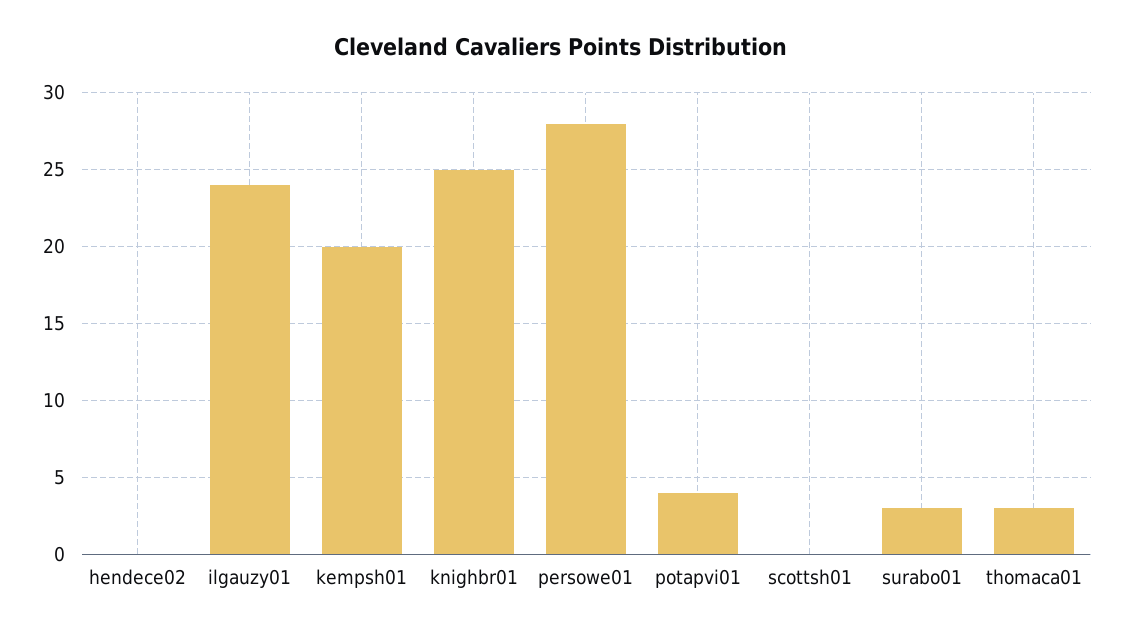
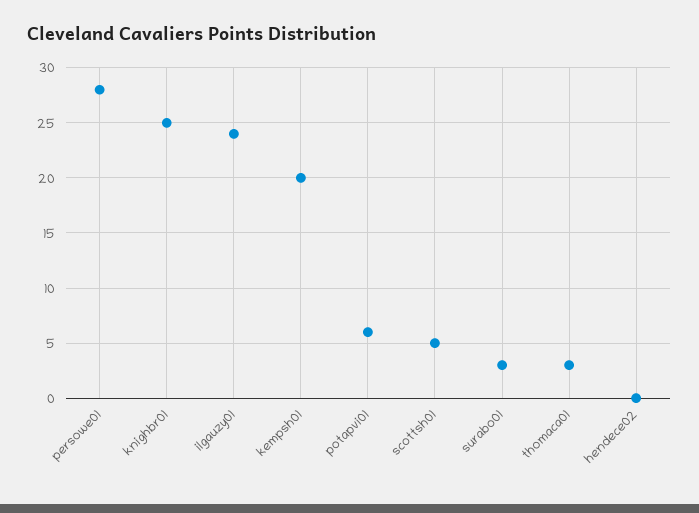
potapvi01: 4 -> 6
scottsh01: 0 -> 5

